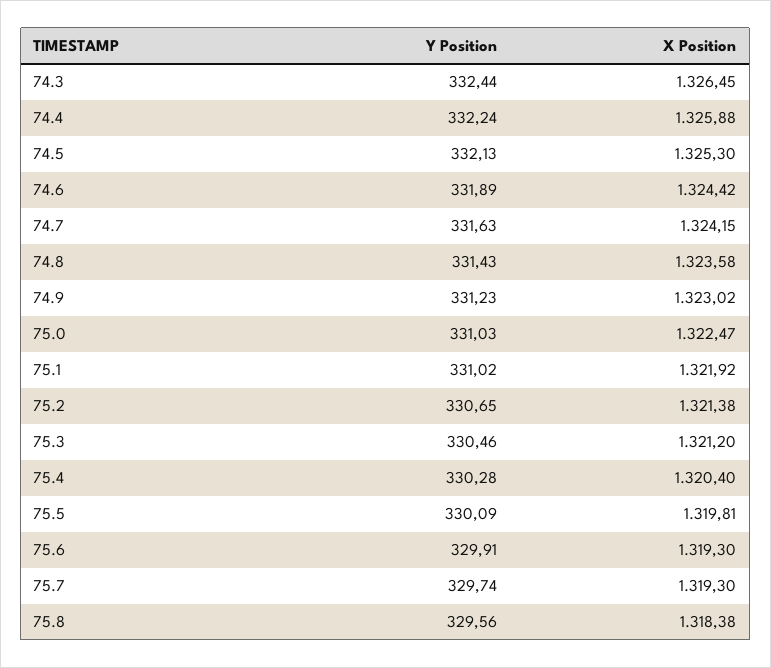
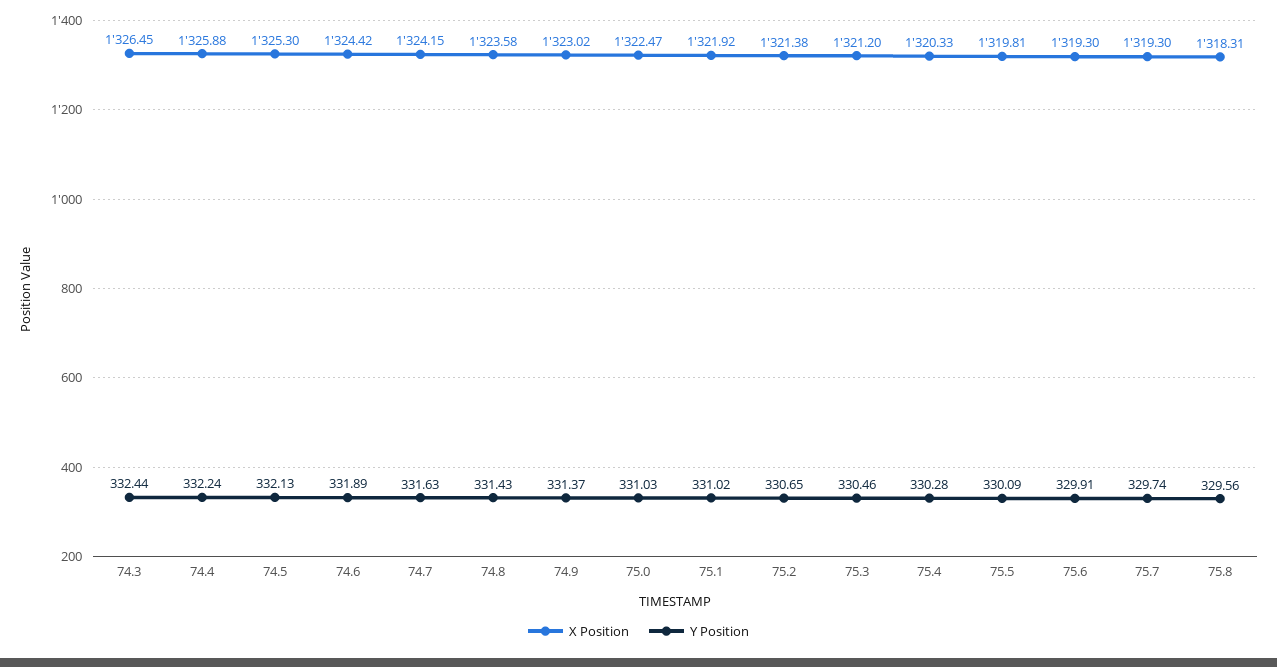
Y Position, 74.9: 331.23 -> 331.37
X Position, 75.4: 1320.4 -> 1320.33
X Position, 75.8: 1318.38 -> 1318.31

